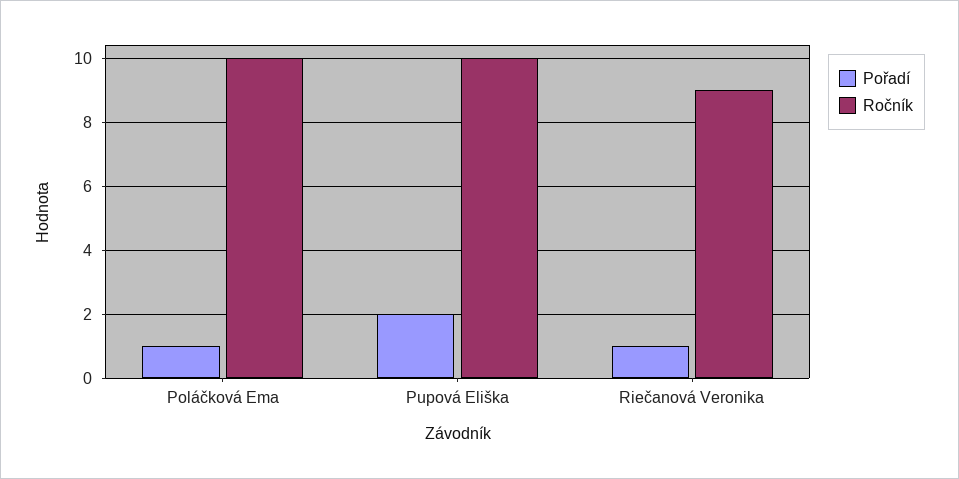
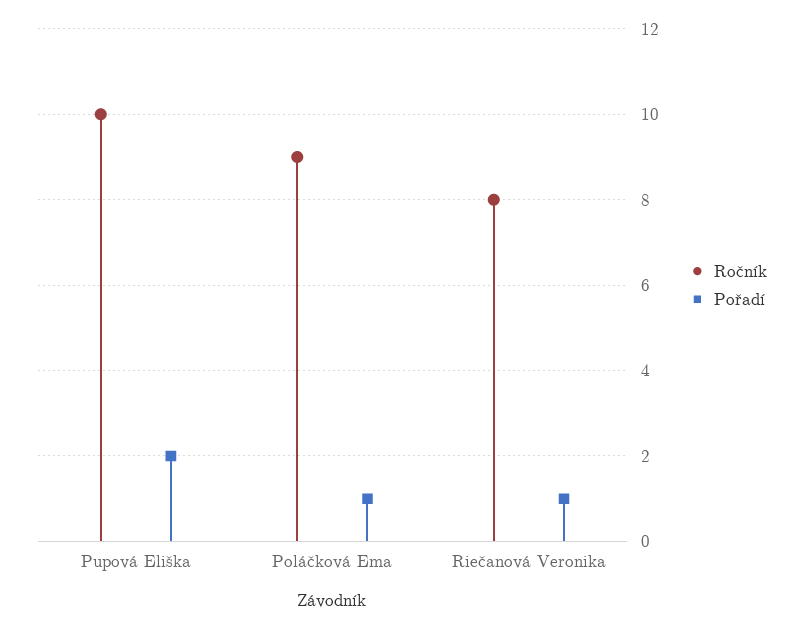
Ročník, Poláčková Ema: 10 -> 9
Ročník, Riečanová Veronika: 9 -> 8

